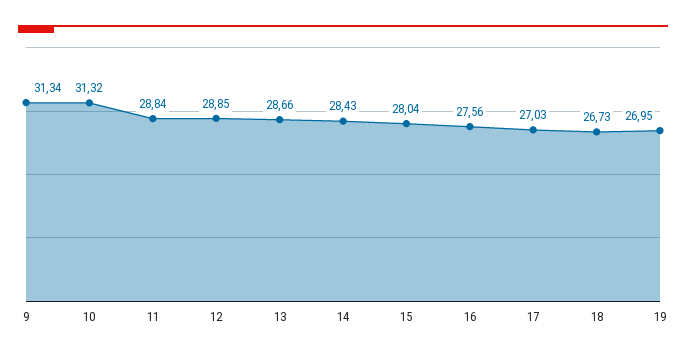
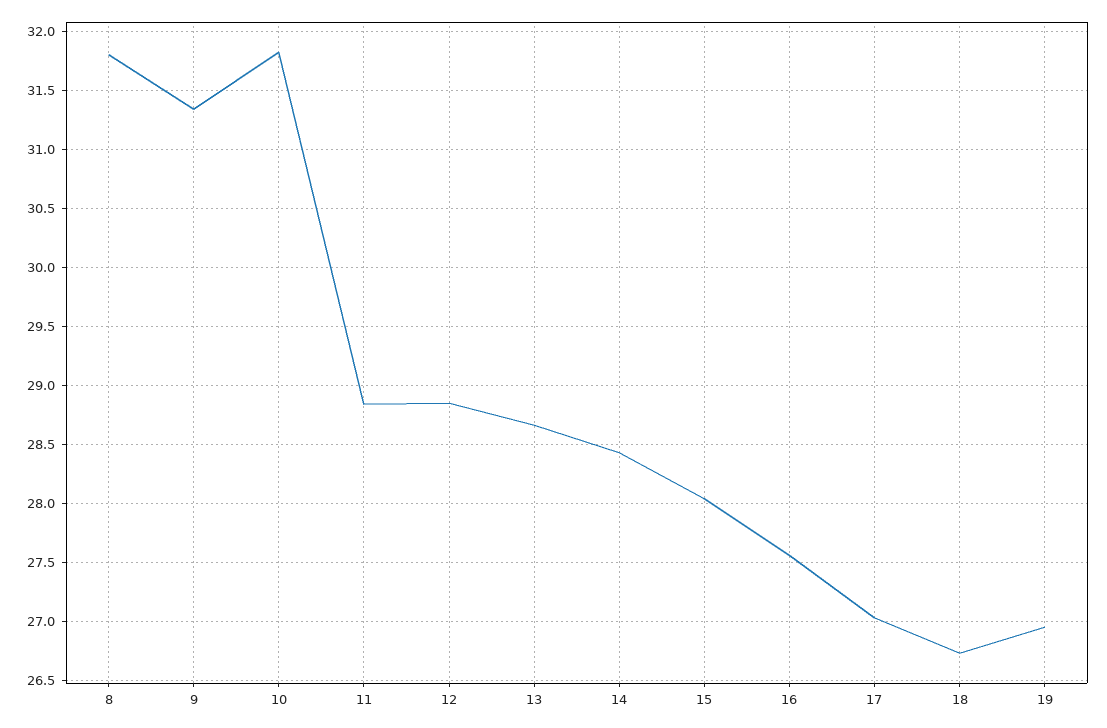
10: 31.32 -> 31.8
8: none -> 31.8

